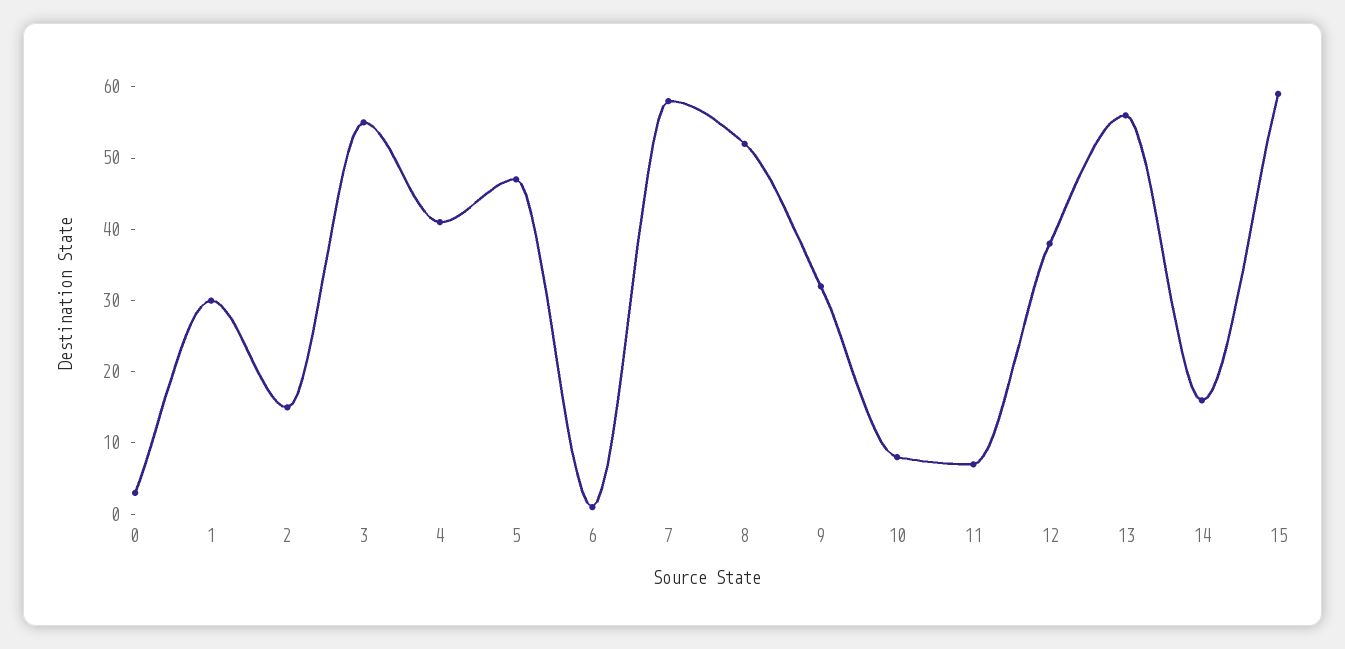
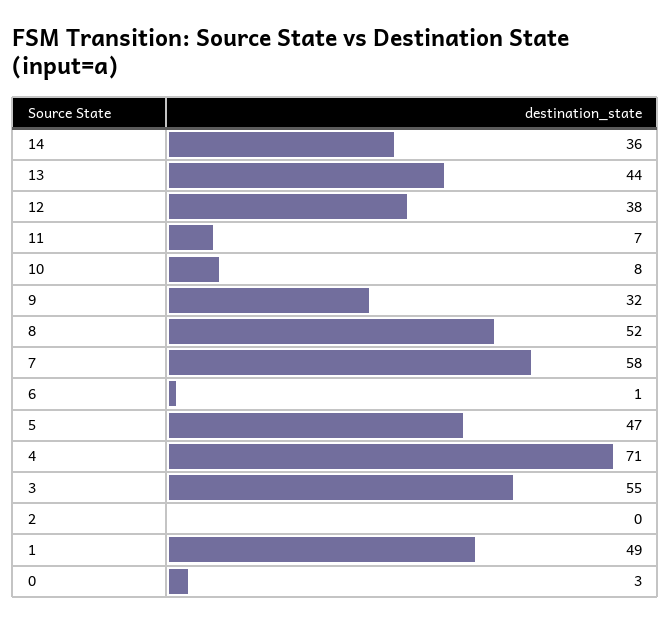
1: 30 -> 49
2: 15 -> 0
4: 40 -> 71
13: 55 -> 44
14: 15 -> 36
15: 60 -> none

